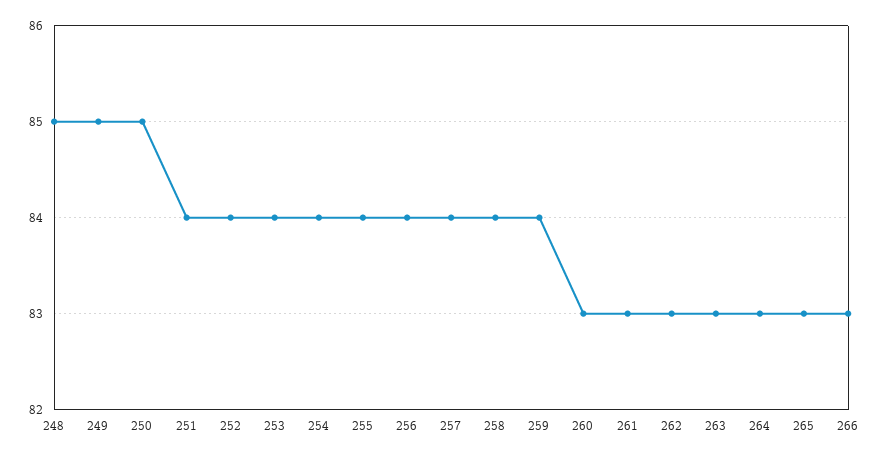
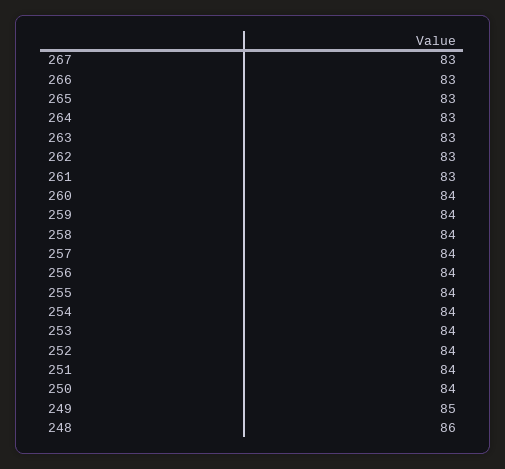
248: 85 -> 86
250: 85 -> 84
260: 83 -> 84
267: none -> 83

